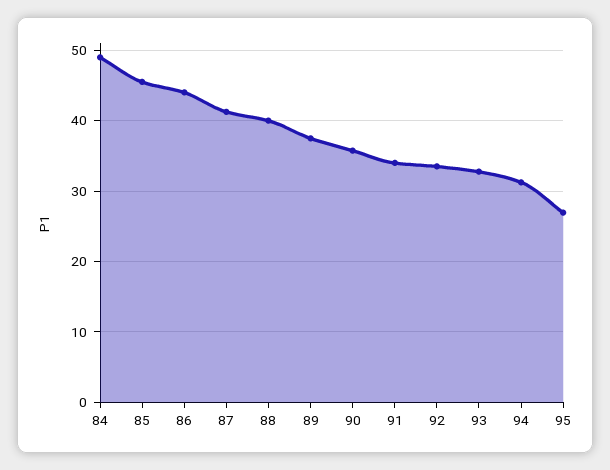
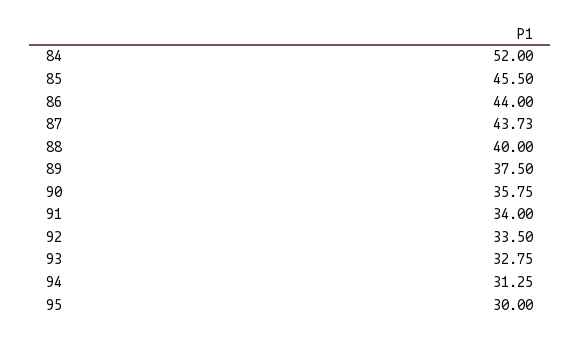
84: 49 -> 52
87: 41 -> 43.73
95: 27 -> 30

